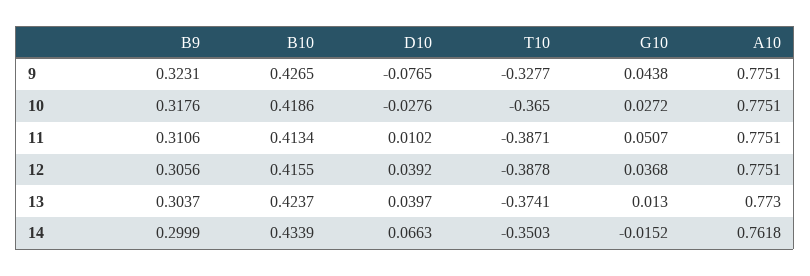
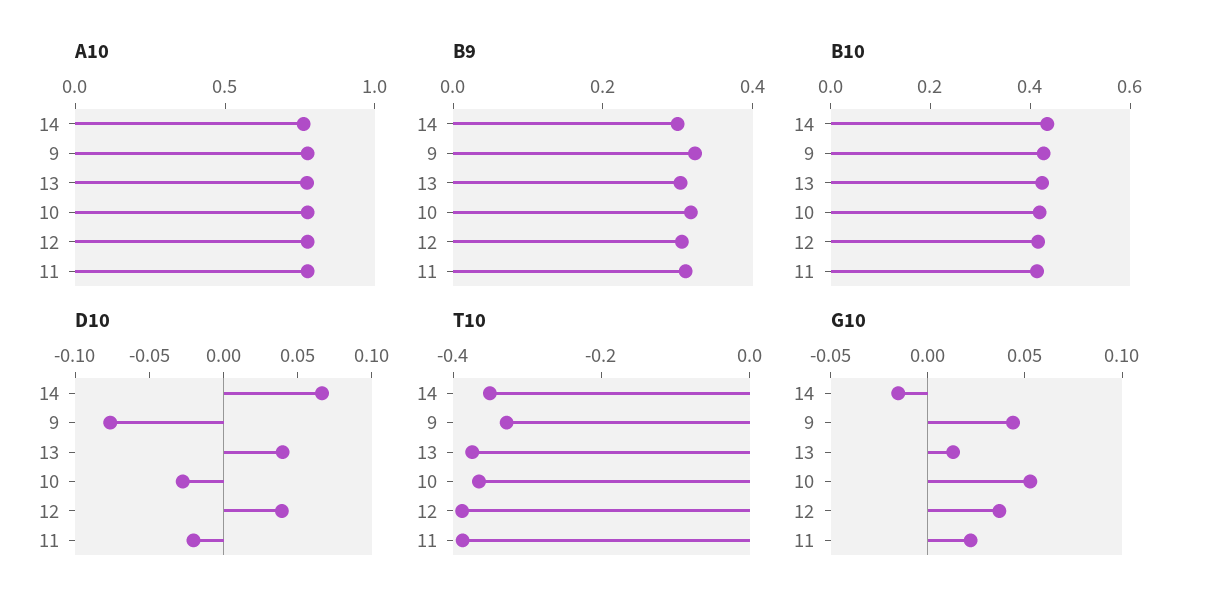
G10, 10: 0.0272 -> 0.05
D10, 11: 0.0102 -> -0.02
G10, 11: 0.0507 -> 0.02

